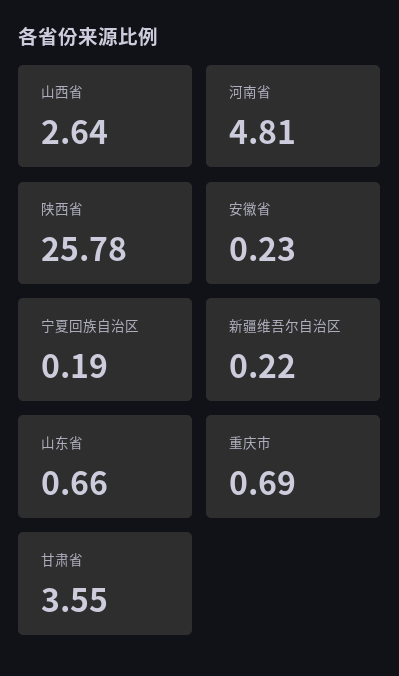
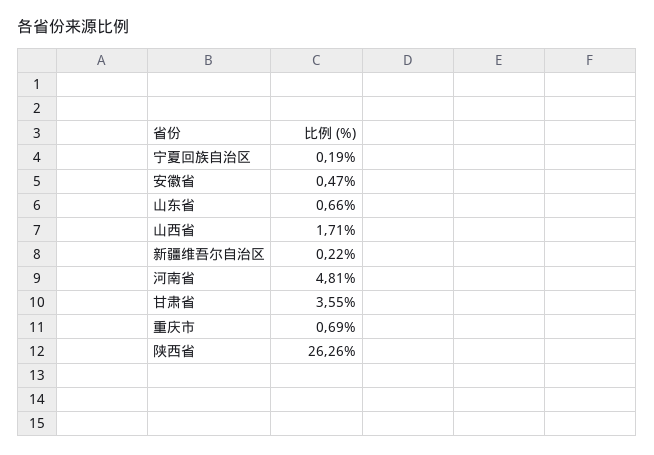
山西省: 2.64 -> 1.71
陕西省: 25.78 -> 26.26
安徽省: 0.23 -> 0.47

